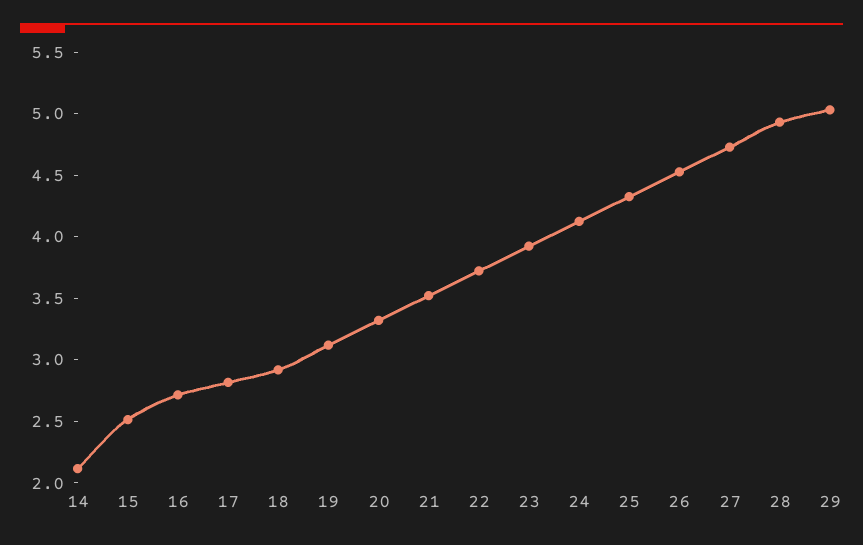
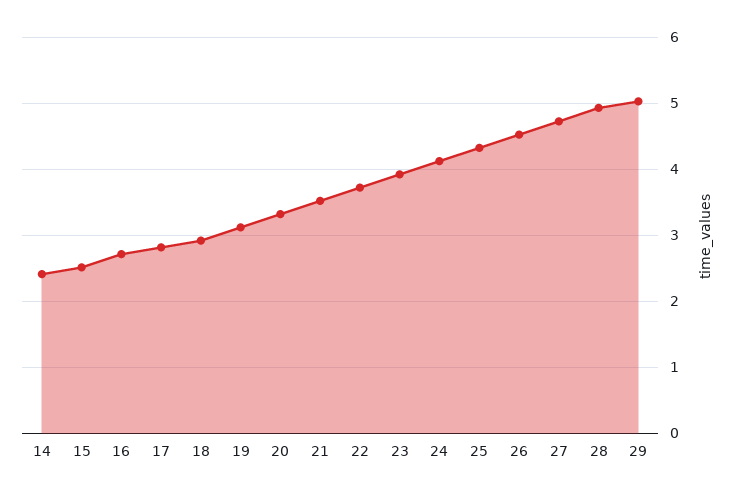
14: 2.1 -> 2.4

